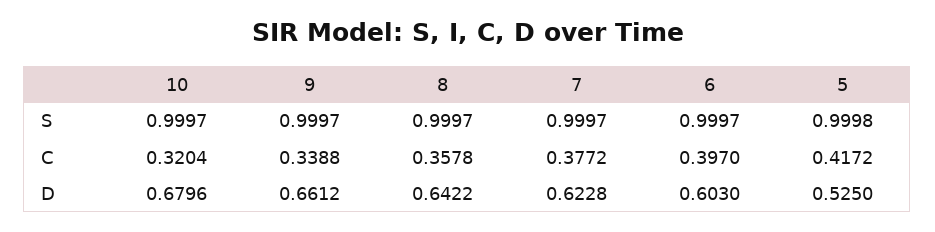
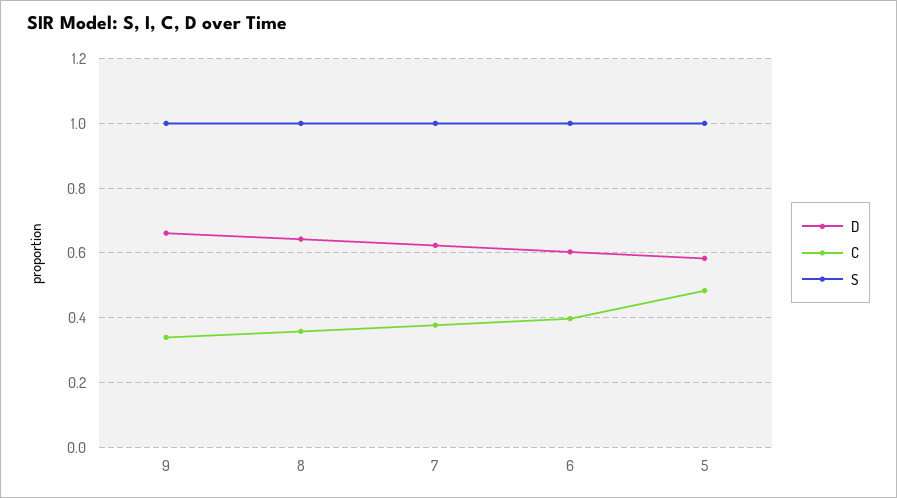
S, 10: 0.9997 -> none
C, 10: 0.3204 -> none
C, 5: 0.4172 -> 0.48
D, 10: 0.6796 -> none
D, 5: 0.525 -> 0.58

